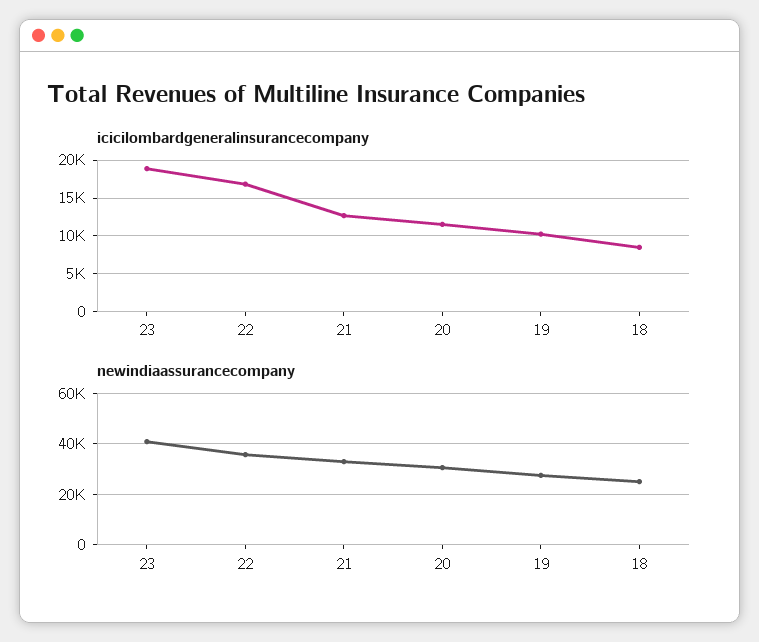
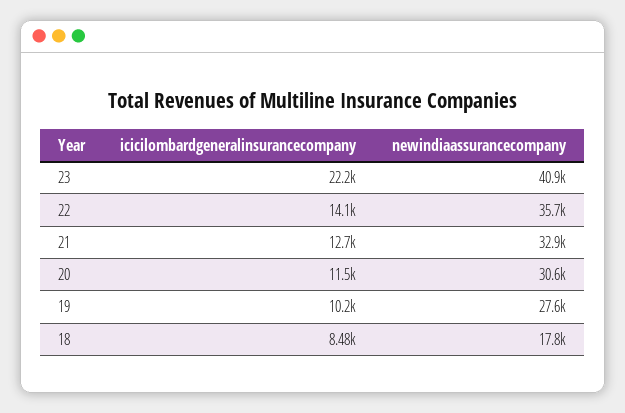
icicilombardgeneralinsurancecompany, 23: 19000 -> 22200
icicilombardgeneralinsurancecompany, 22: 17000 -> 14100
newindiaassurancecompany, 18: 25000 -> 17800

